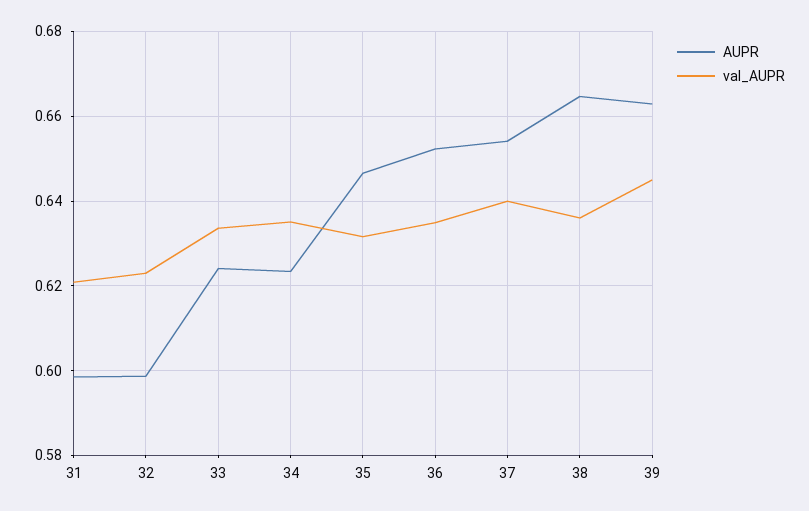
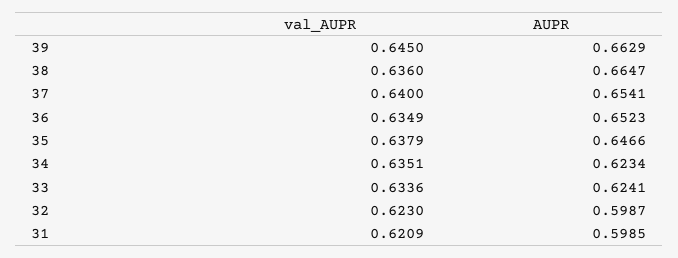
val_AUPR, 35: 0.632 -> 0.6379

